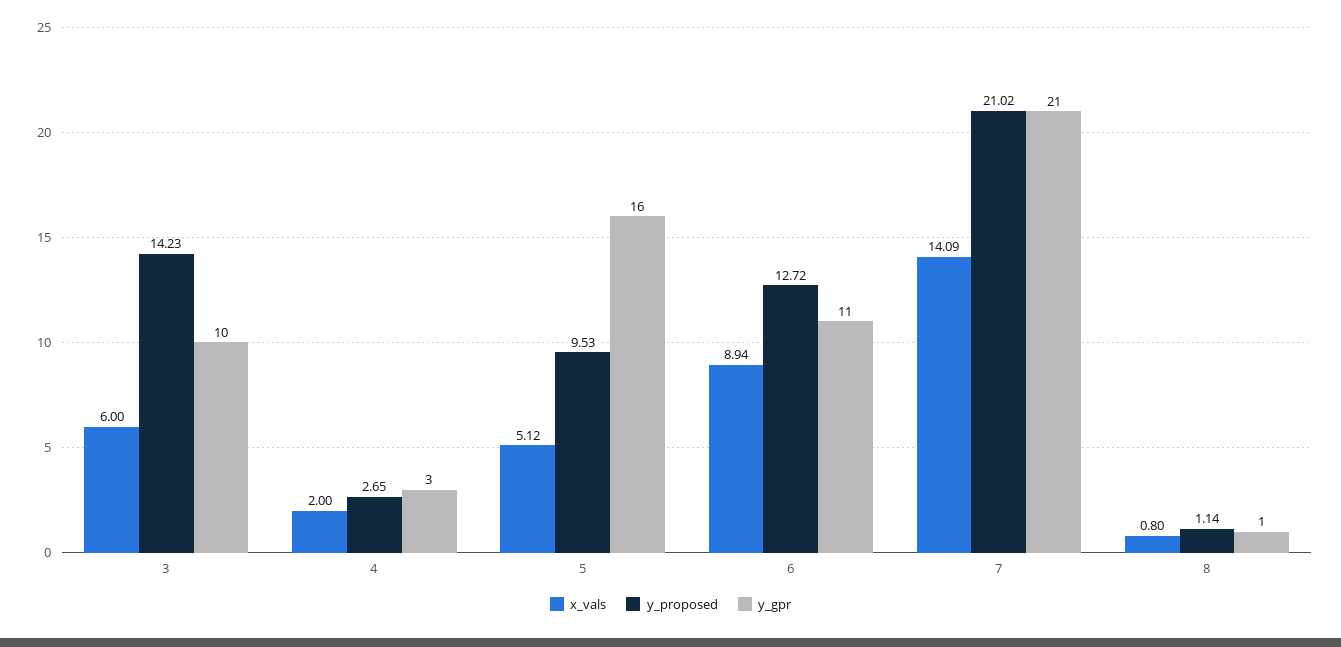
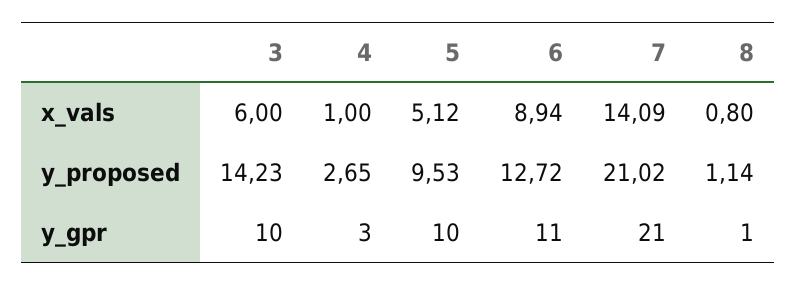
x_vals, 4: 2 -> 1
y_gpr, 5: 16 -> 10

